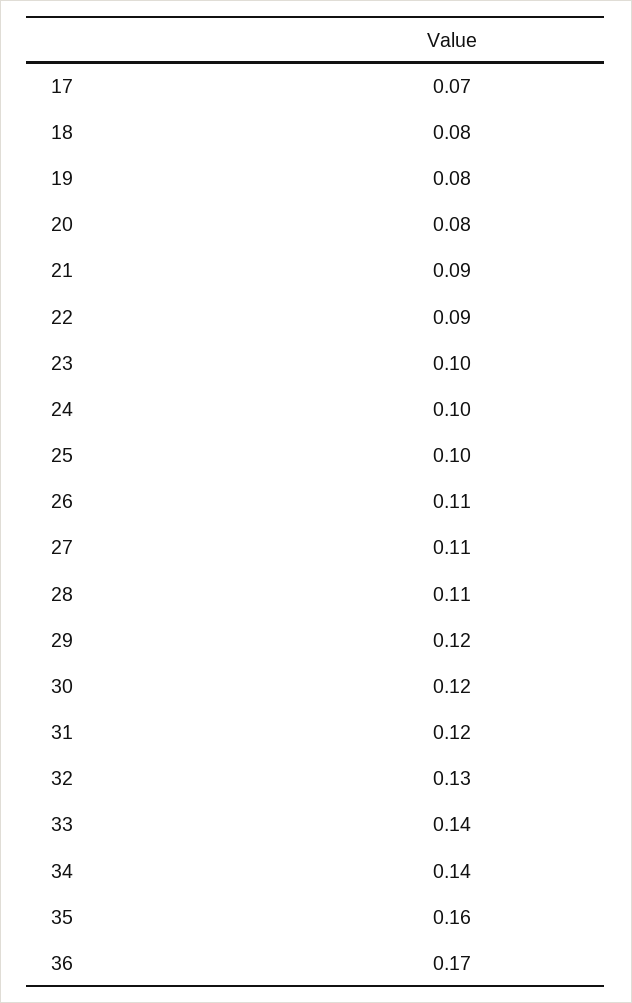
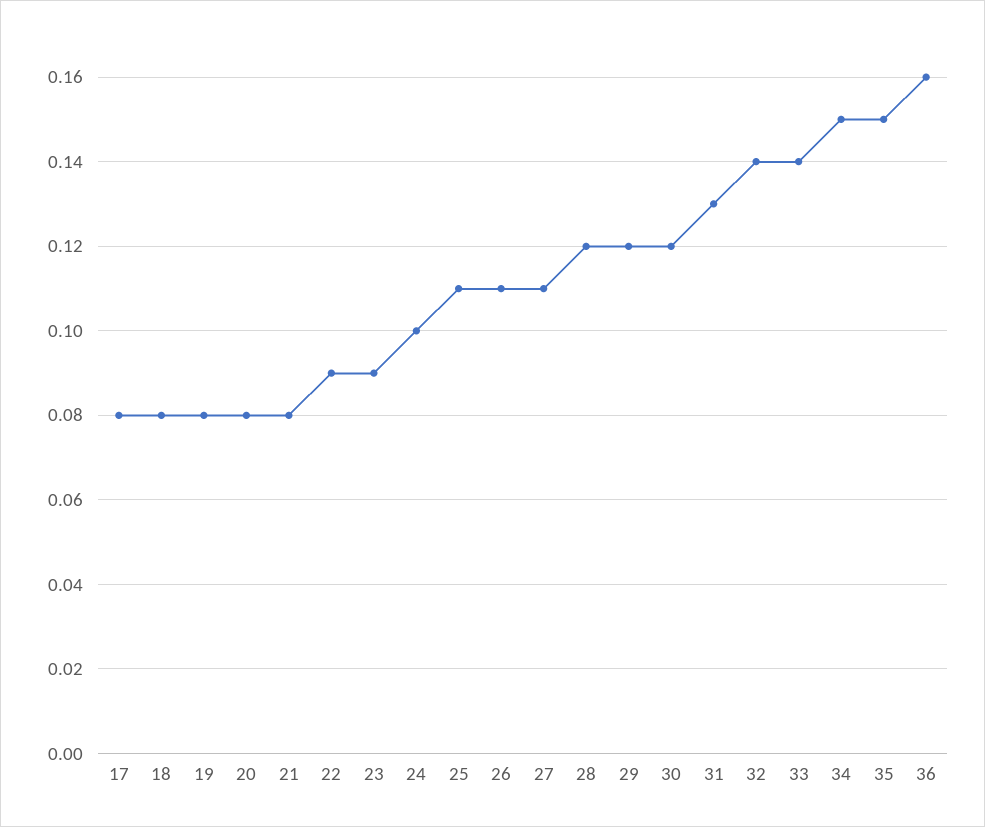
17: 0.07 -> 0.08
21: 0.09 -> 0.08
23: 0.1 -> 0.09
25: 0.1 -> 0.11
28: 0.11 -> 0.12
31: 0.12 -> 0.13
32: 0.13 -> 0.14
34: 0.14 -> 0.15
35: 0.16 -> 0.15
36: 0.17 -> 0.16

